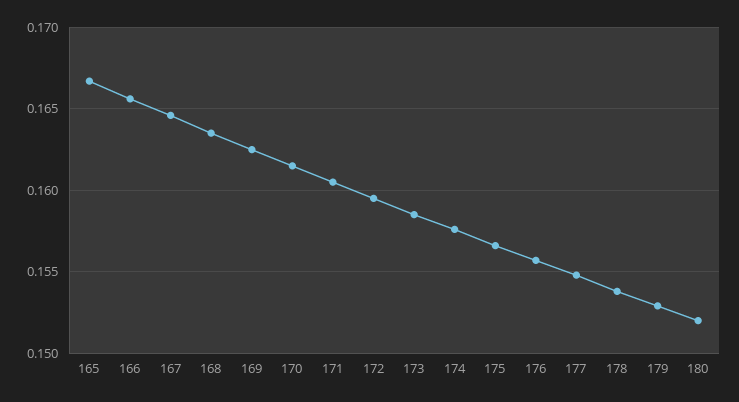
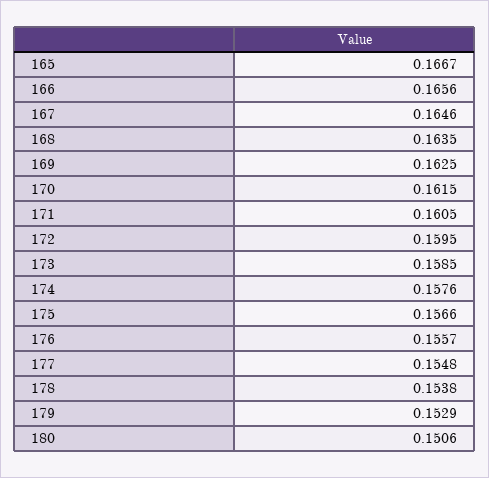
180: 0.152 -> 0.1506

